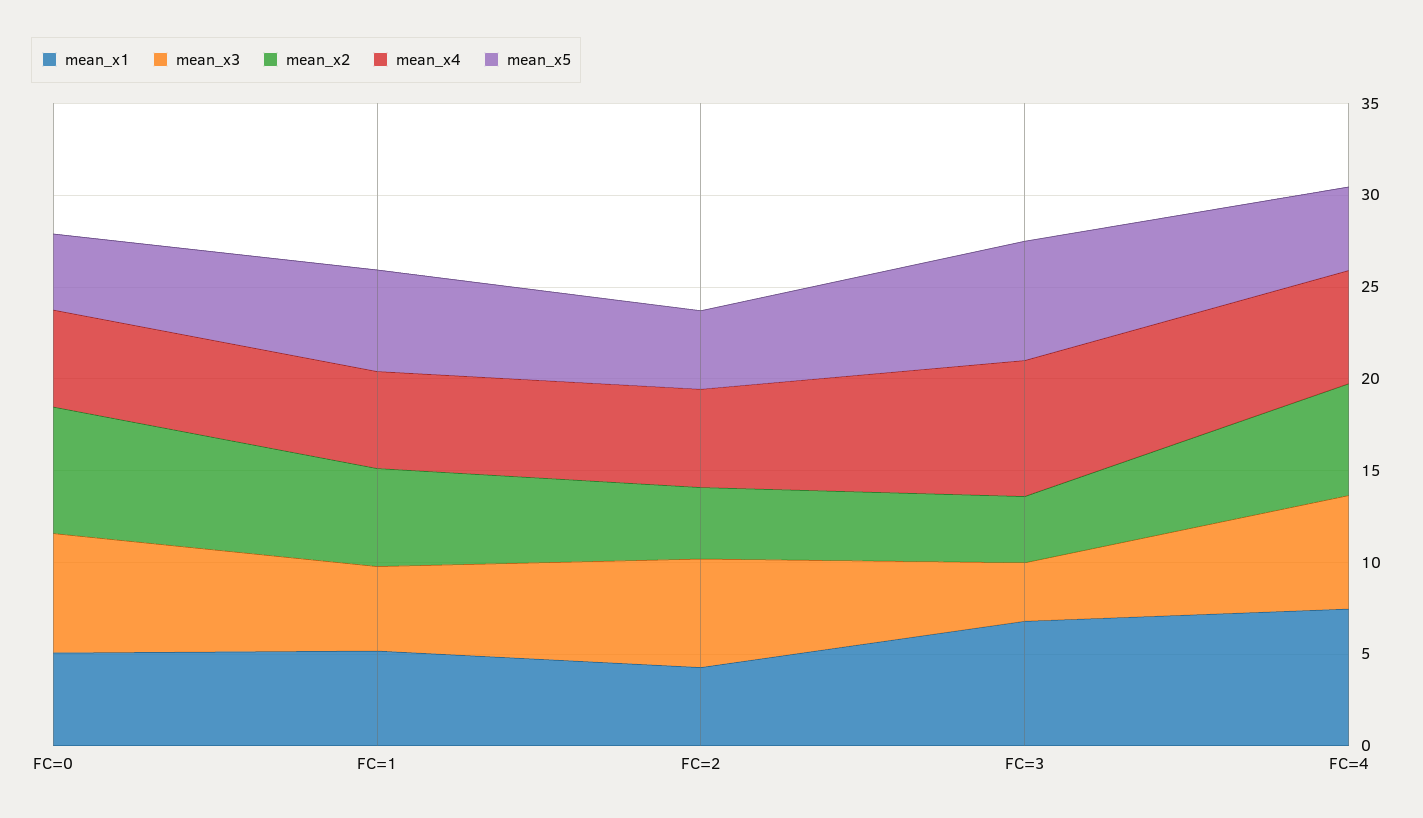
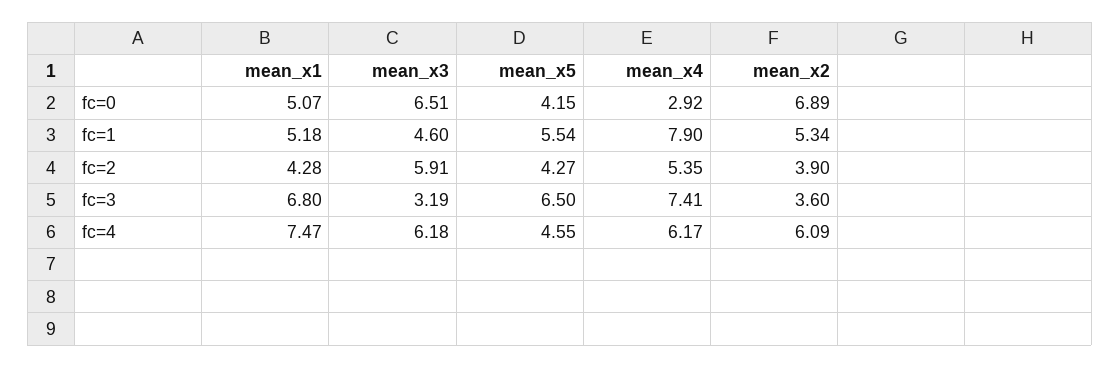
mean_x4, FC=0: 5 -> 2.92
mean_x4, FC=1: 5 -> 7.9

